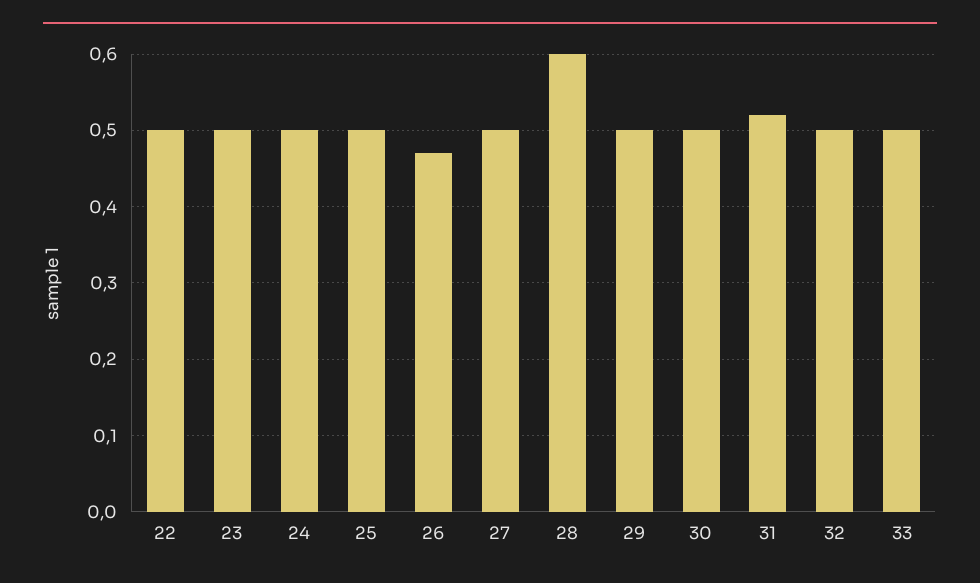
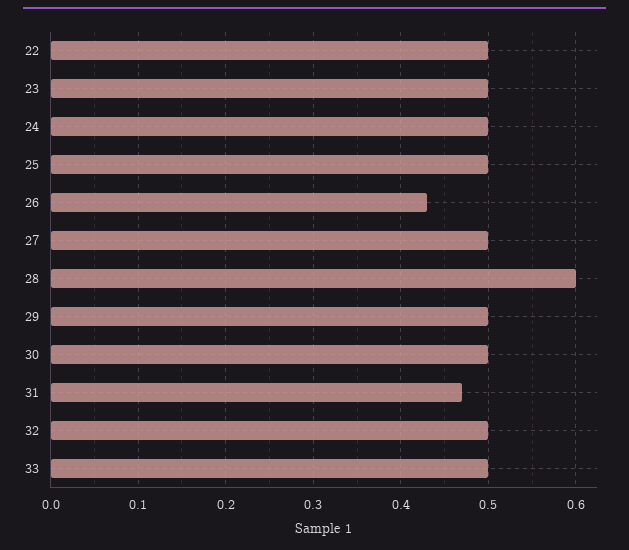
26: 0.47 -> 0.43
31: 0.52 -> 0.47

